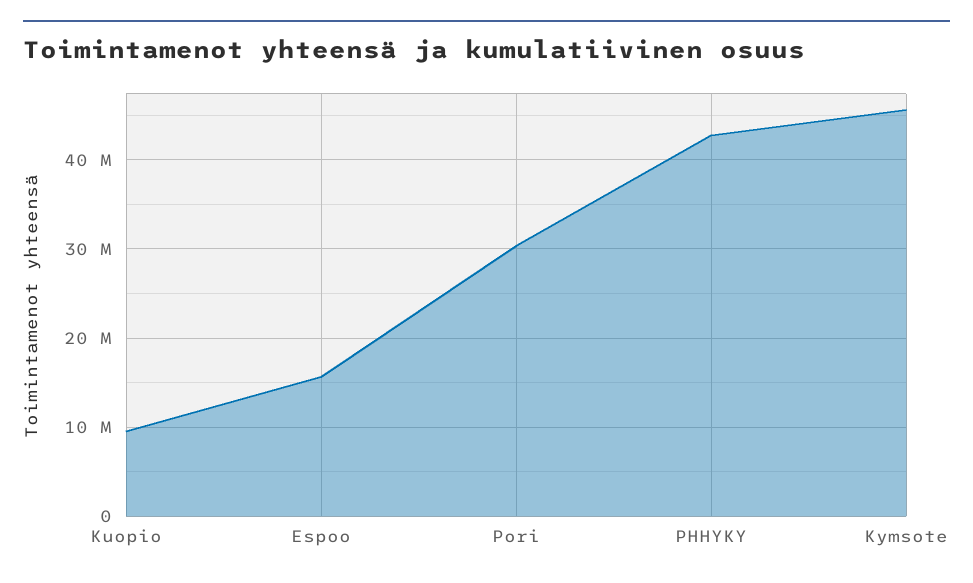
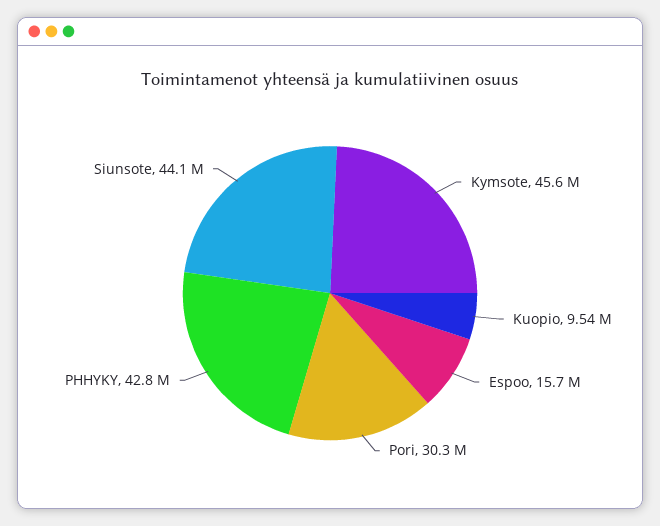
Siunsote: none -> 44100000

